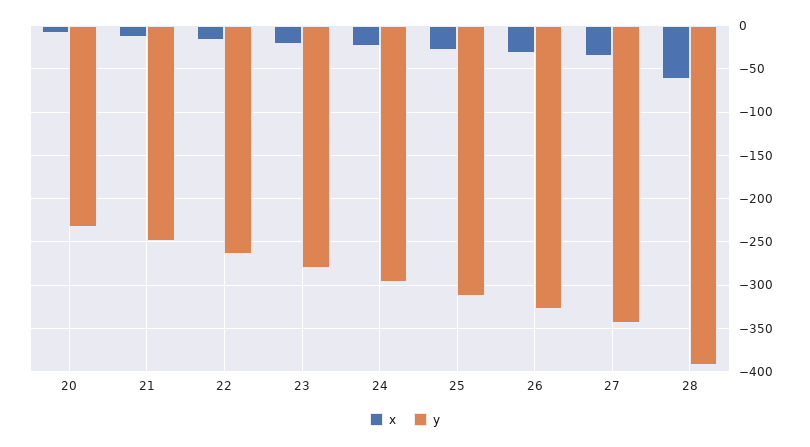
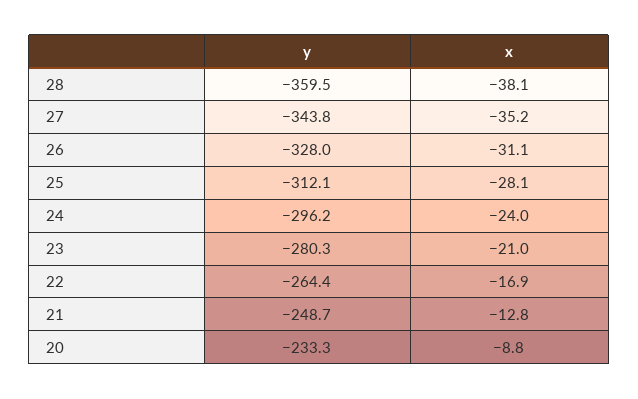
x, 28: -60 -> -38.1
y, 28: -390 -> -359.5

